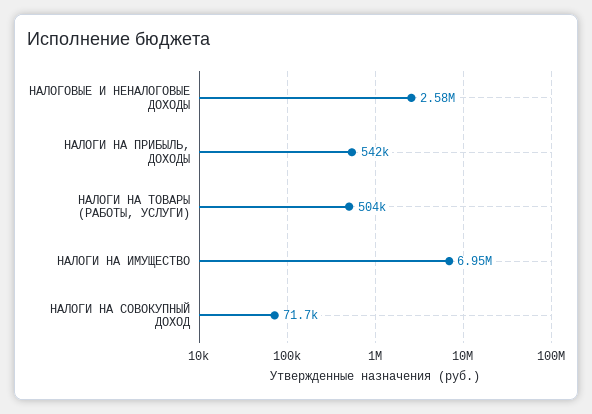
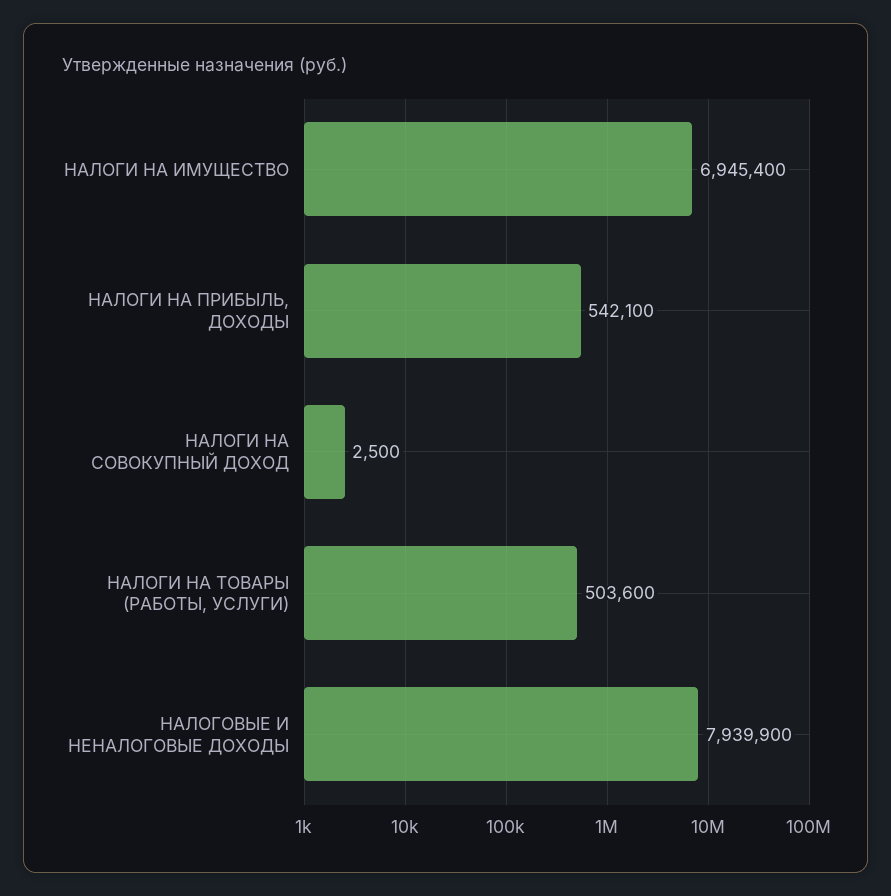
НАЛОГОВЫЕ И НЕНАЛОГОВЫЕ ДОХОДЫ: 2580000 -> 7939900
НАЛОГИ НА СОВОКУПНЫЙ ДОХОД: 71700 -> 2500

